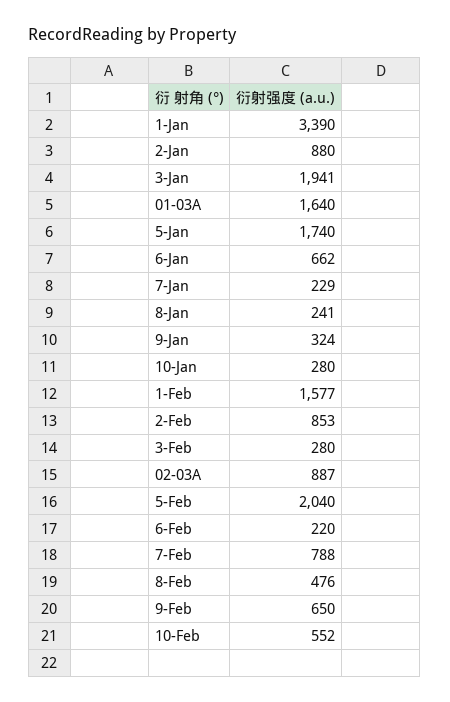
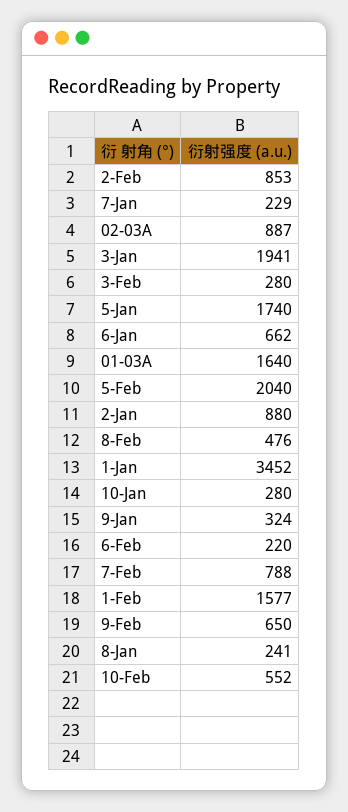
1-Jan: 3390 -> 3452

